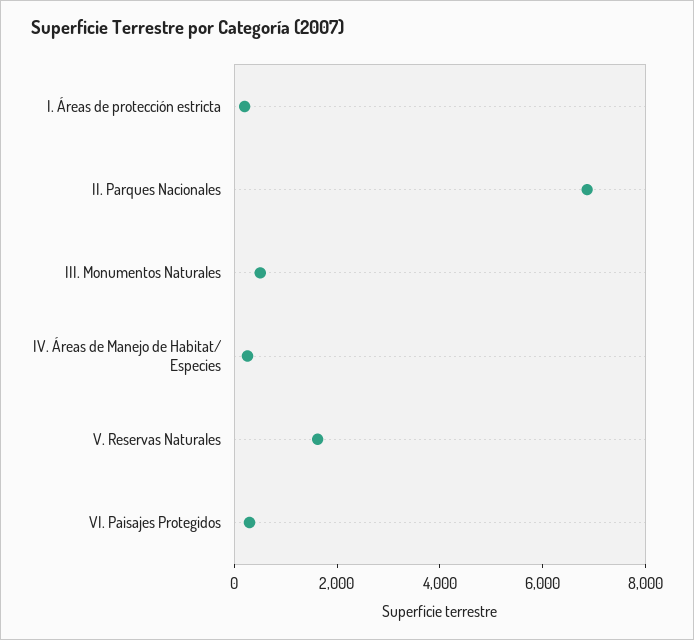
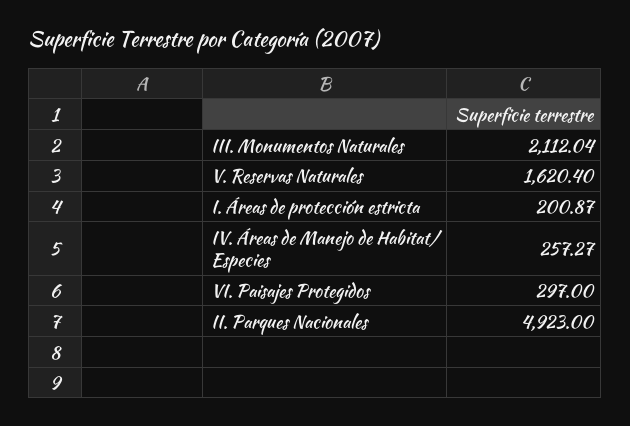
II. Parques Nacionales: 7000 -> 4923
III. Monumentos Naturales: 500 -> 2112.04

